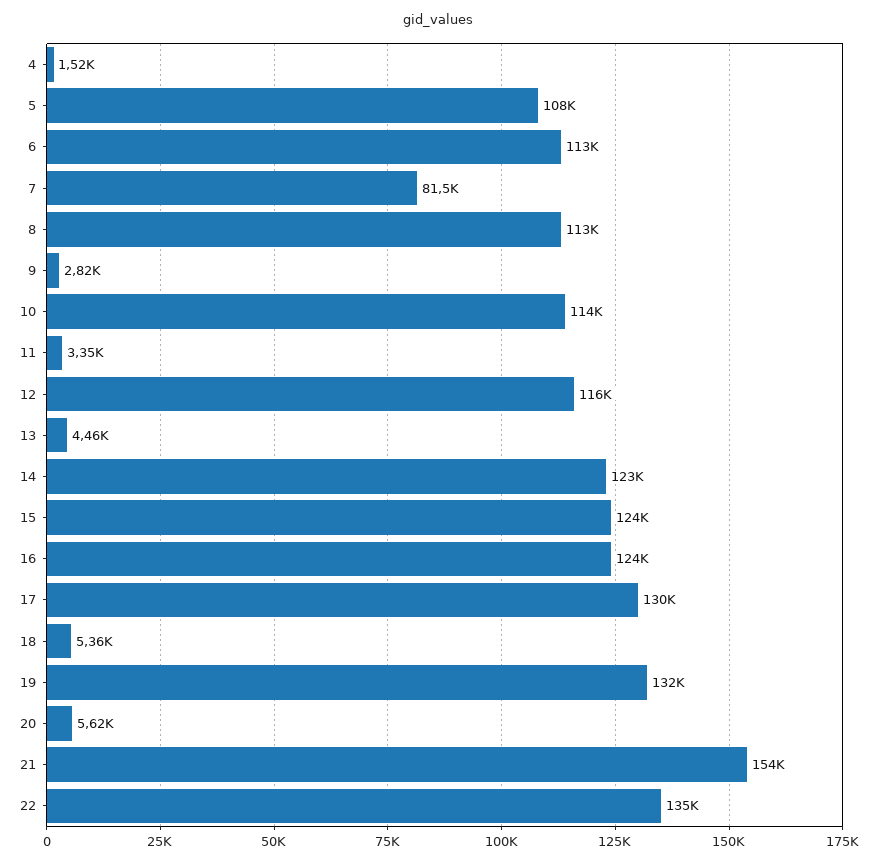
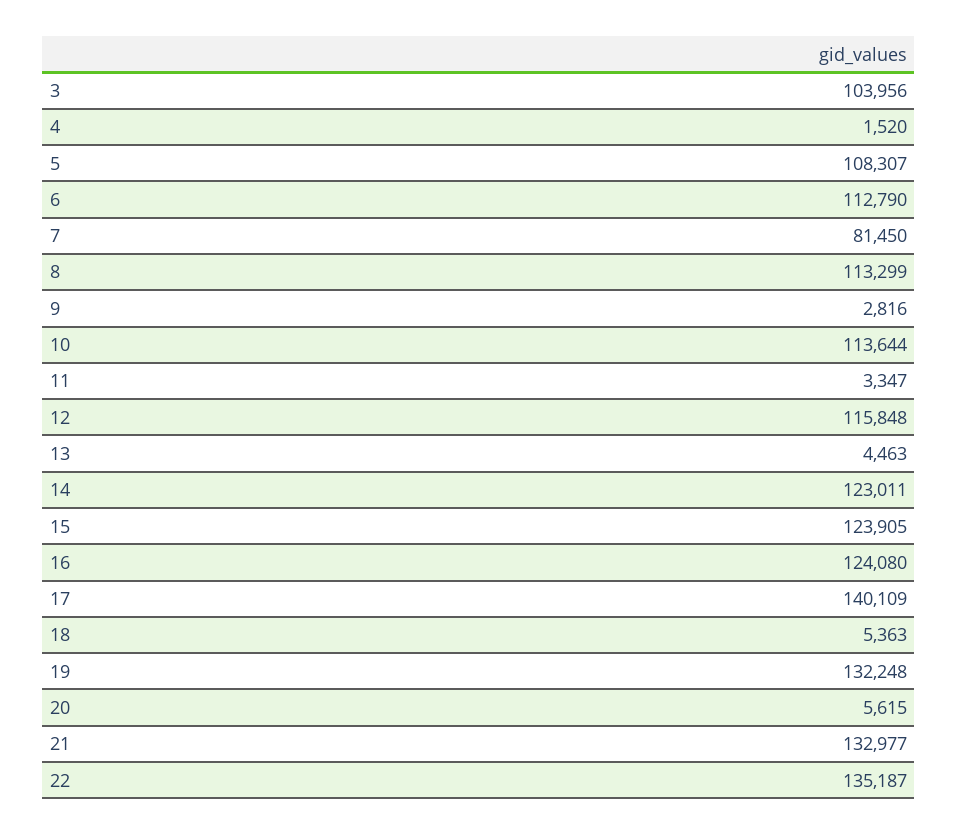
17: 130000 -> 140109
21: 154000 -> 132977
3: none -> 103956

